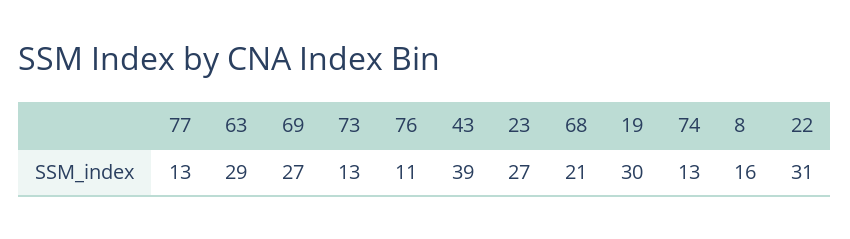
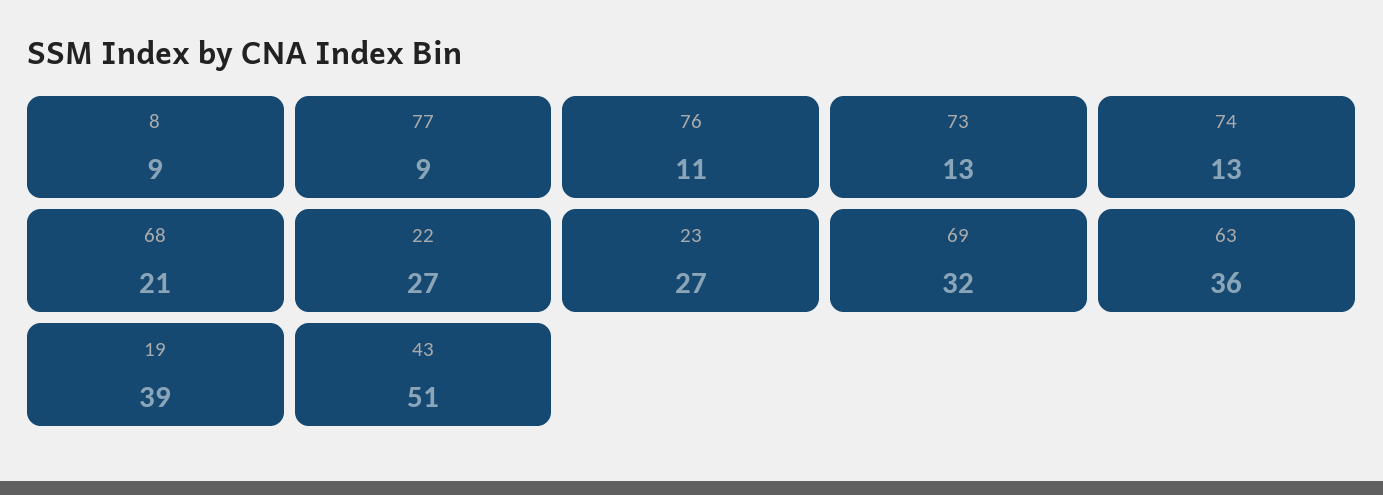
77: 13 -> 9
63: 29 -> 36
69: 27 -> 32
43: 39 -> 51
19: 30 -> 39
8: 16 -> 9
22: 31 -> 27

